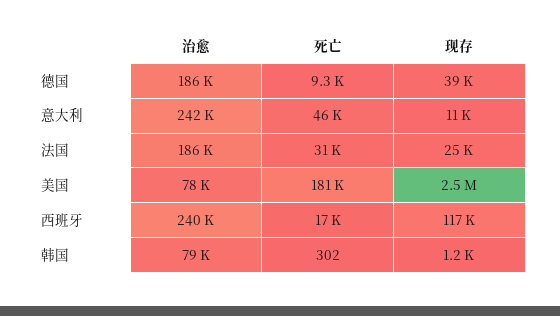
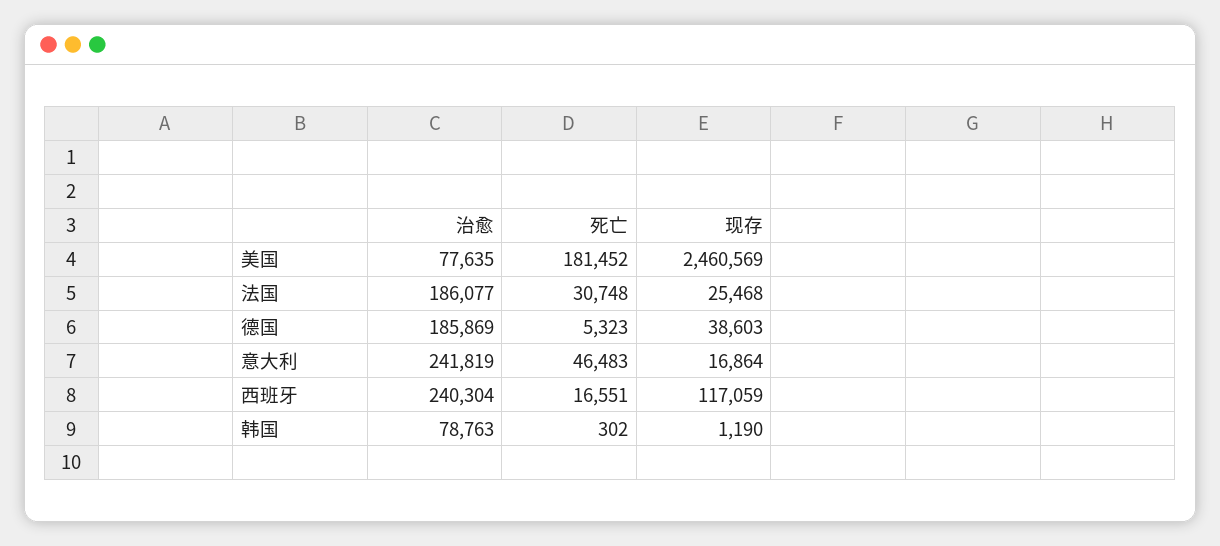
死亡, 德国: 9300 -> 5323
现存, 意大利: 11000 -> 16864

